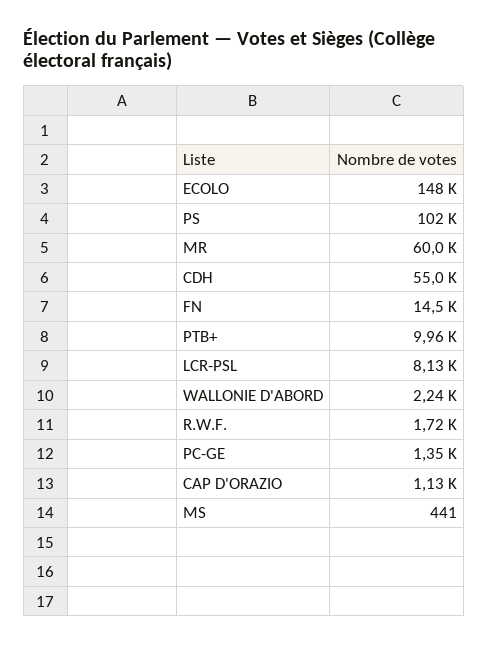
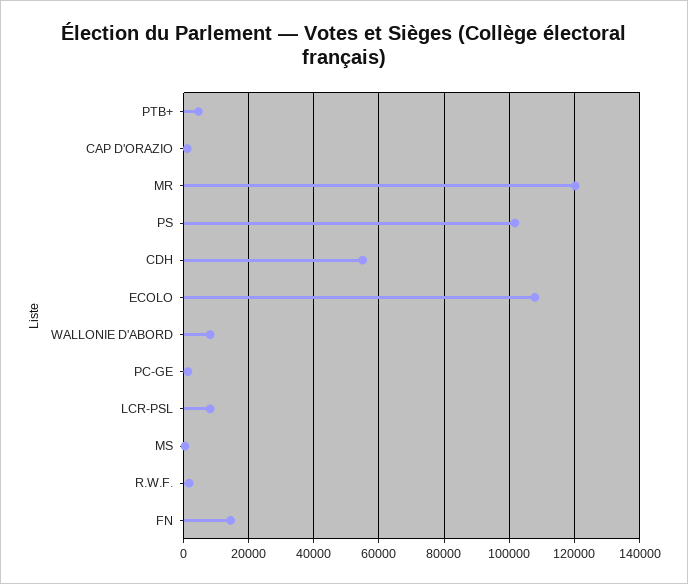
ECOLO: 148000 -> 108000
MR: 60000 -> 120000
PTB+: 9960 -> 4000
WALLONIE D'ABORD: 2240 -> 8000

